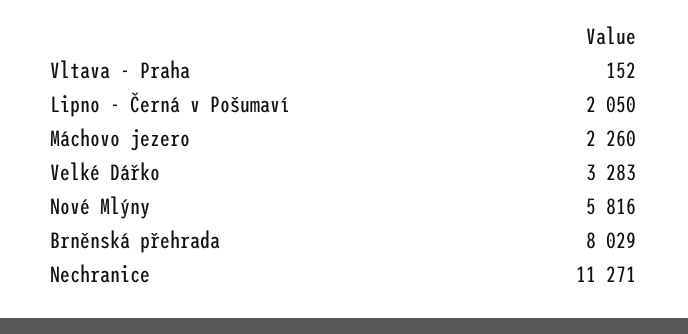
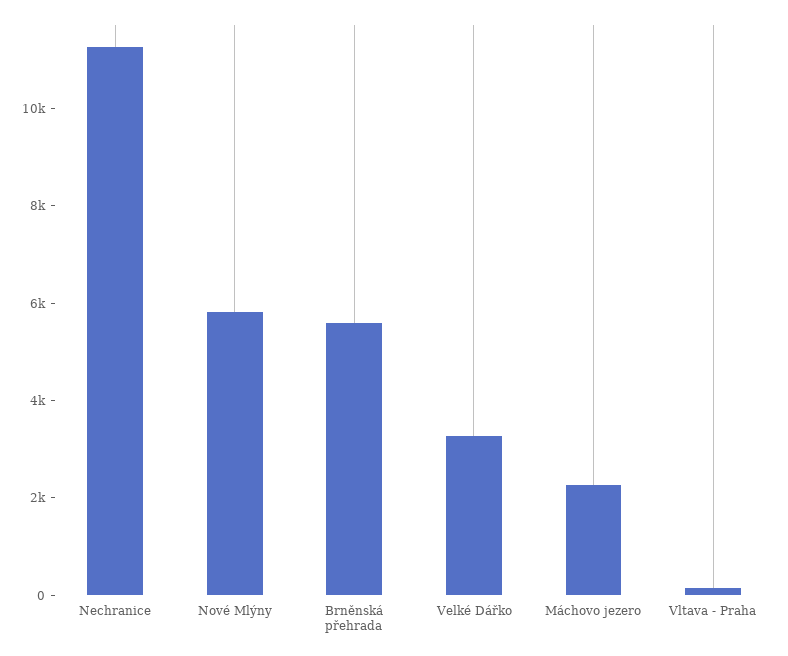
Lipno - Černá v Pošumaví: 2050 -> none
Brněnská přehrada: 8029 -> 5500

